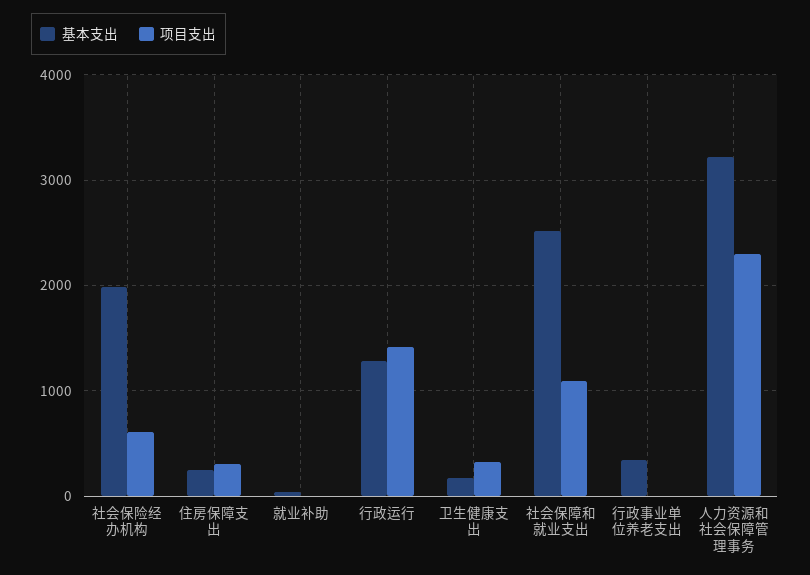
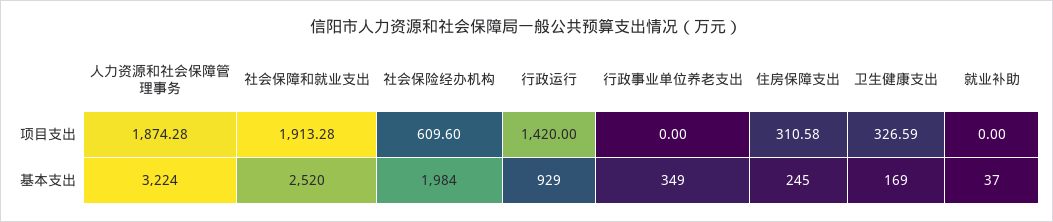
基本支出, 行政运行: 1300 -> 929
项目支出, 社会保障和就业支出: 1100 -> 1913.28
项目支出, 人力资源和社会保障管理事务: 2300 -> 1874.28

